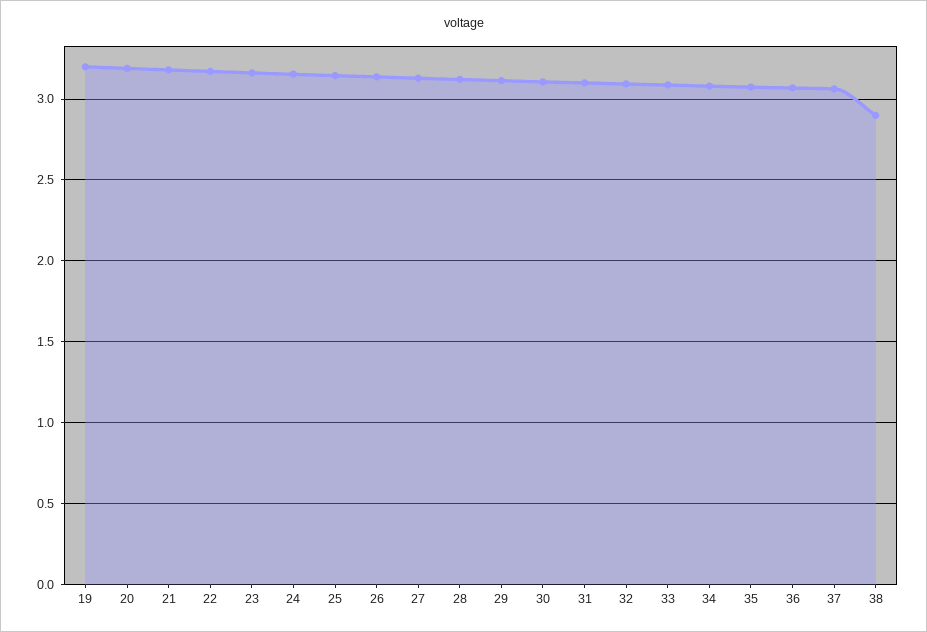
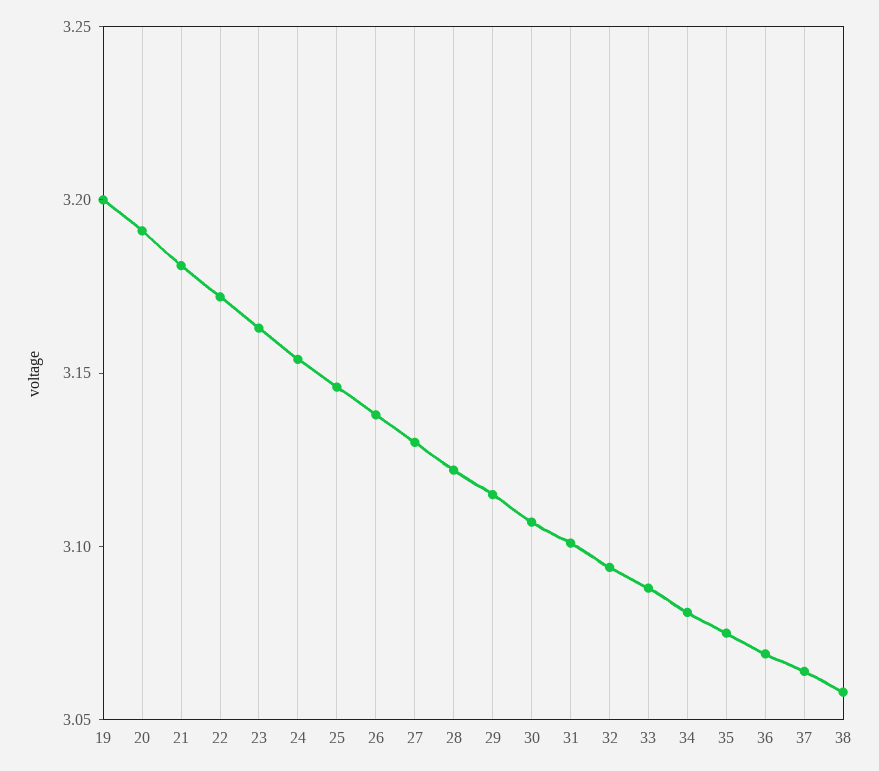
38: 2.9 -> 3.06

